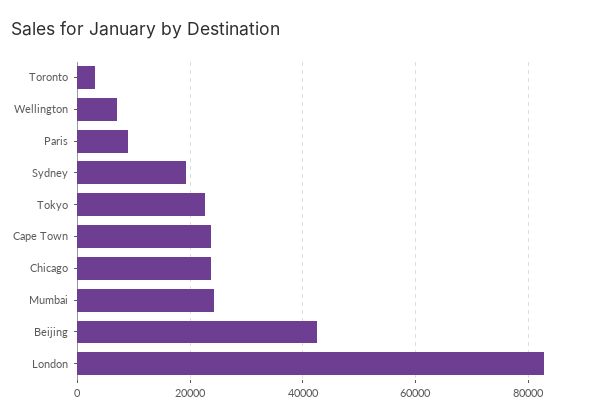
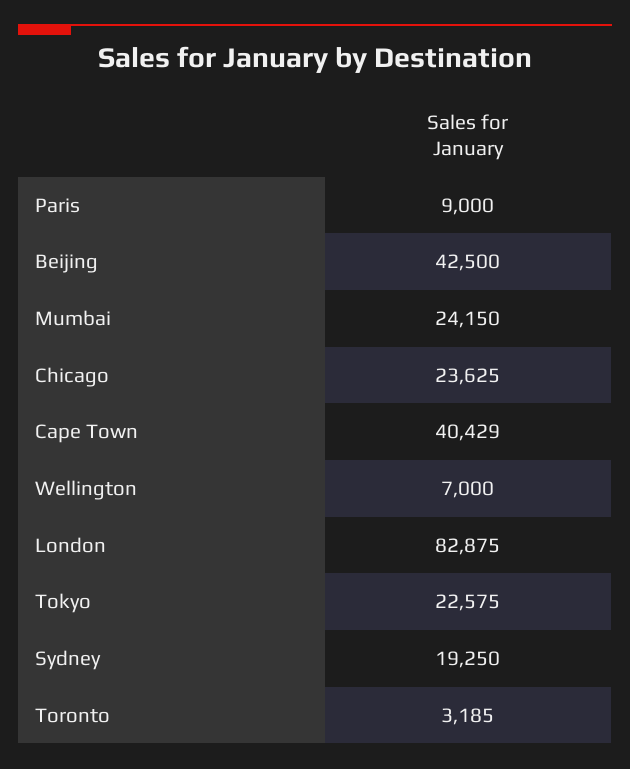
Cape Town: 24000 -> 40429

